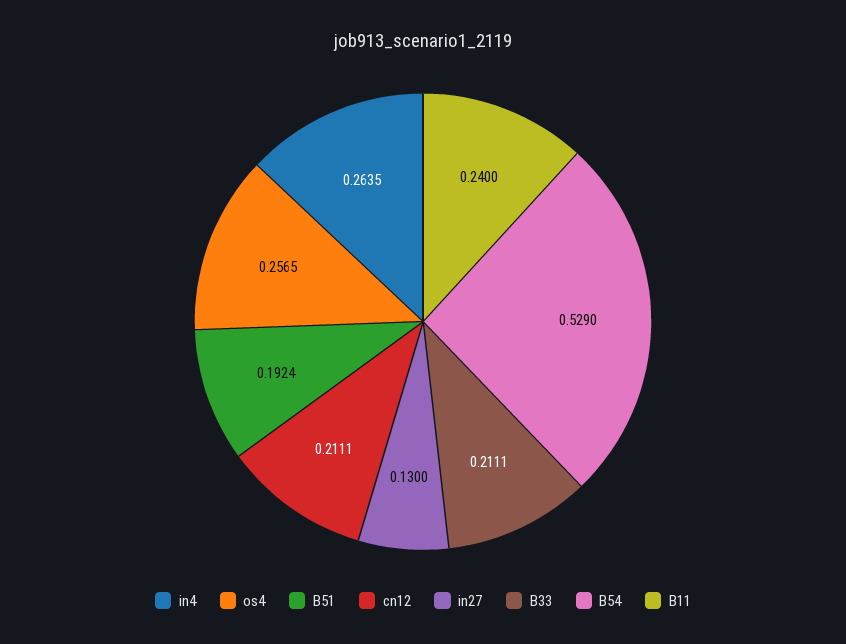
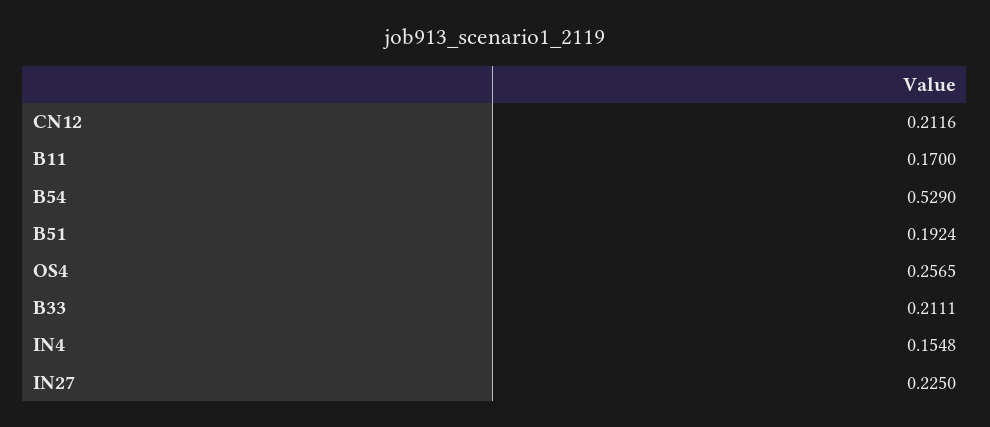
in4: 0.2635 -> 0.1548
cn12: 0.2111 -> 0.2116
in27: 0.13 -> 0.225
B11: 0.24 -> 0.17

